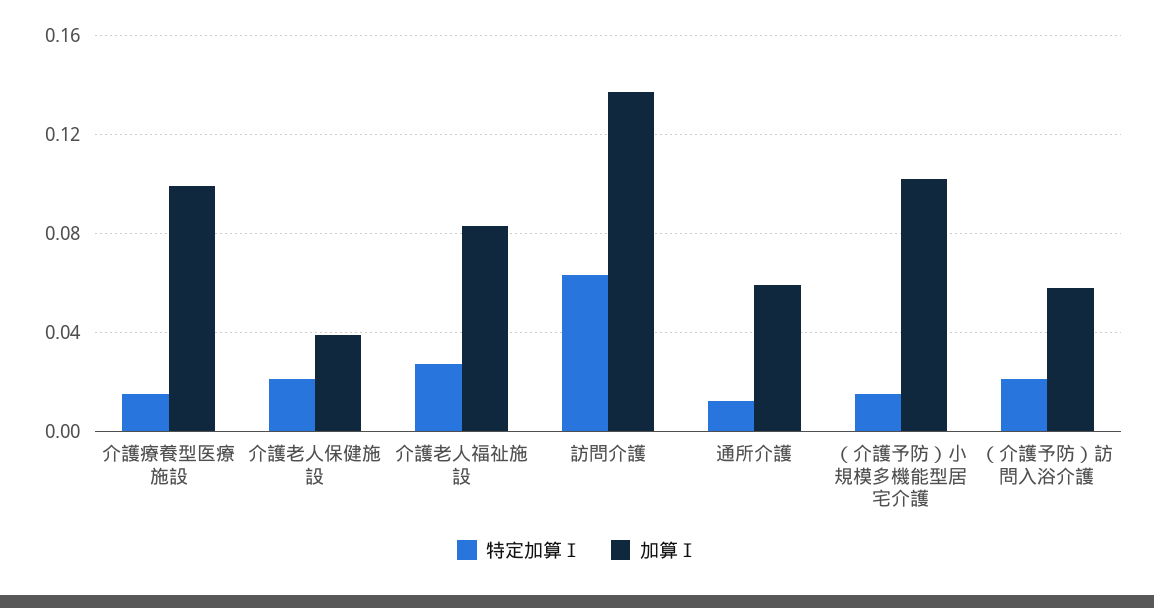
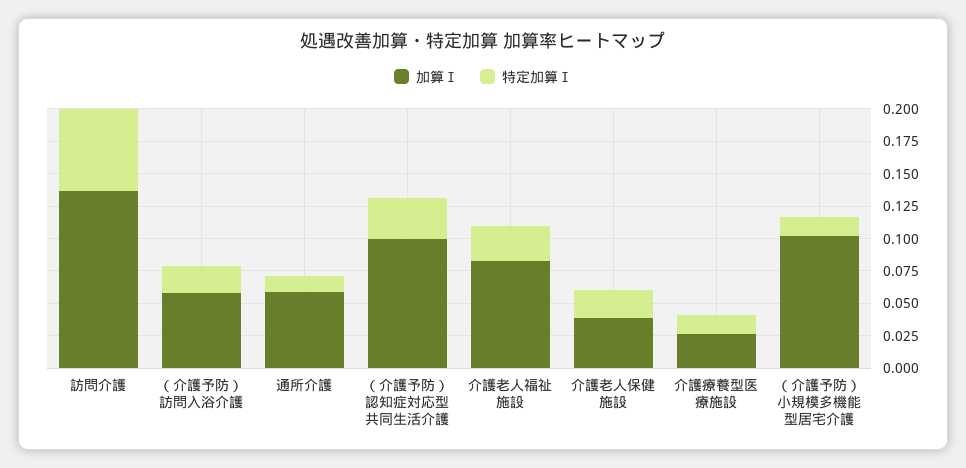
加算Ⅰ, 介護療養型医療施設: 0.1 -> 0.025
加算Ⅰ, （介護予防）認知症対応型共同生活介護: none -> 0.1
特定加算Ⅰ, （介護予防）認知症対応型共同生活介護: none -> 0.025

